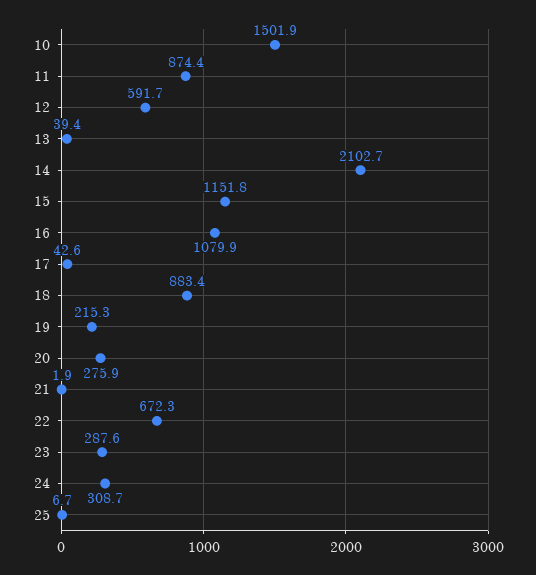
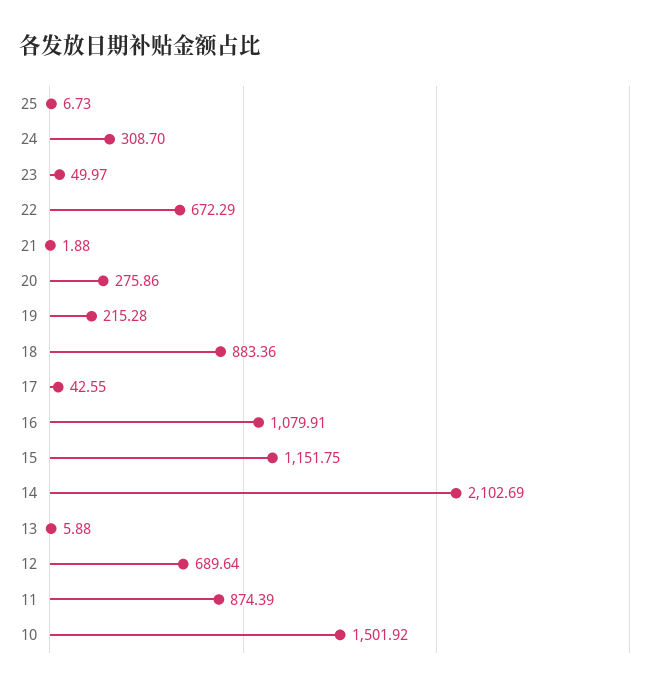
12: 591.7 -> 689.64
13: 39.4 -> 5.88
23: 287.6 -> 49.97

